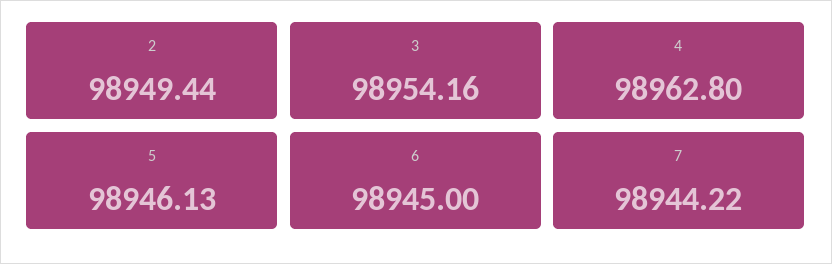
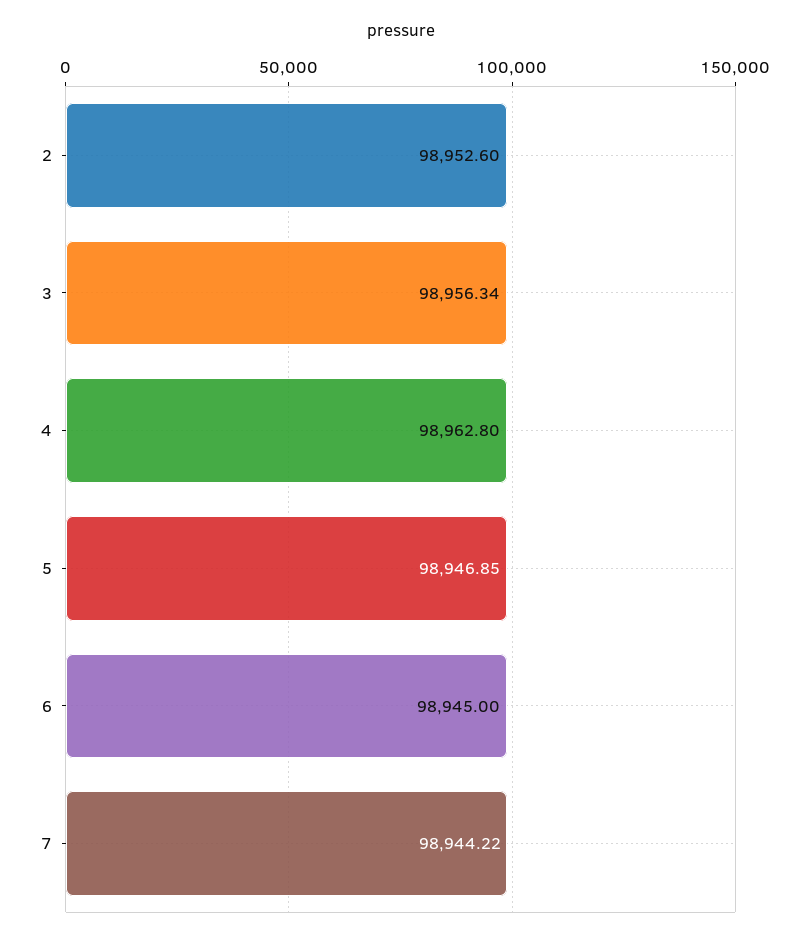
2: 98949.44 -> 98952.6
3: 98954.16 -> 98956.34
5: 98946.13 -> 98946.85

